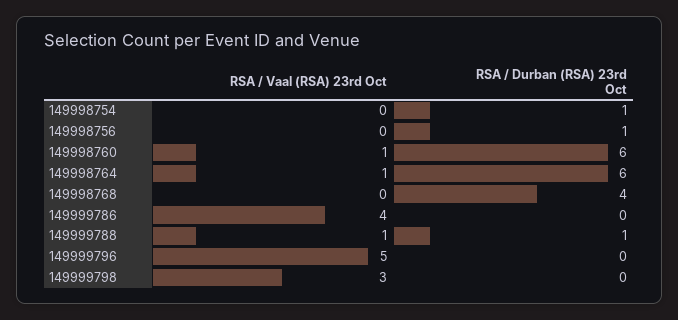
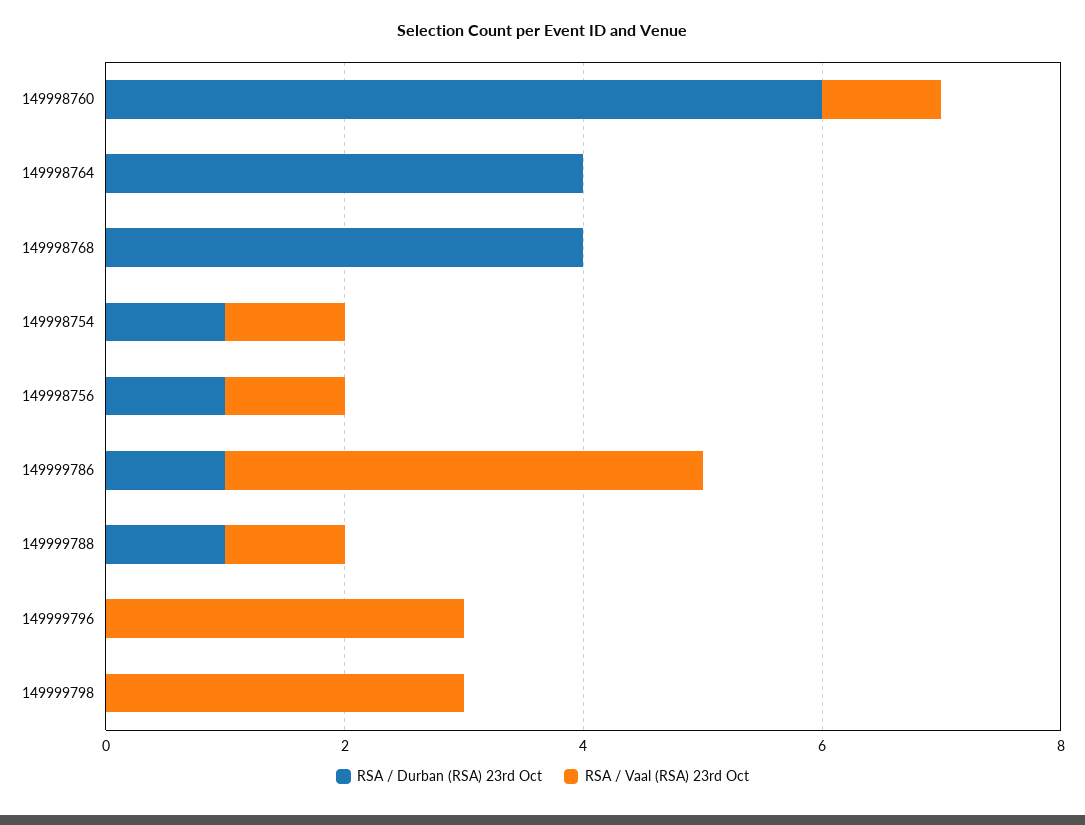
RSA / Vaal (RSA) 23rd Oct, 149998754: 0 -> 1
RSA / Vaal (RSA) 23rd Oct, 149998756: 0 -> 1
RSA / Vaal (RSA) 23rd Oct, 149998764: 1 -> 0
RSA / Durban (RSA) 23rd Oct, 149998764: 6 -> 4
RSA / Durban (RSA) 23rd Oct, 149999786: 0 -> 1
RSA / Vaal (RSA) 23rd Oct, 149999796: 5 -> 3

